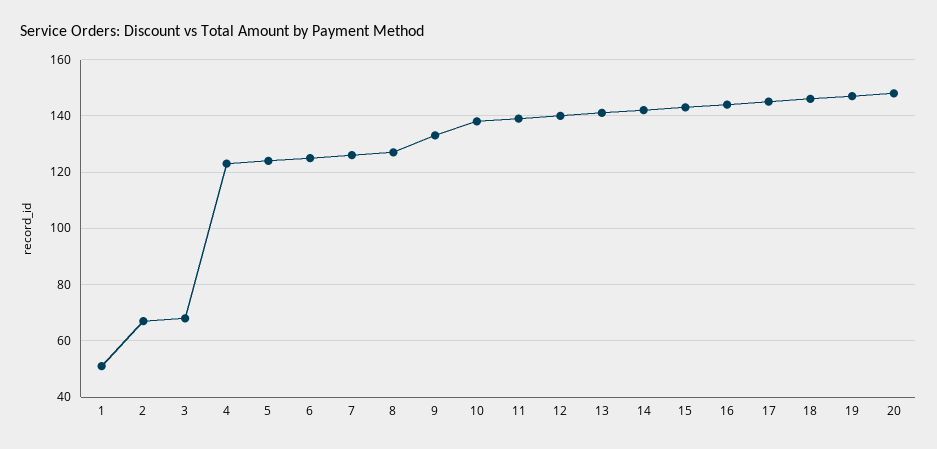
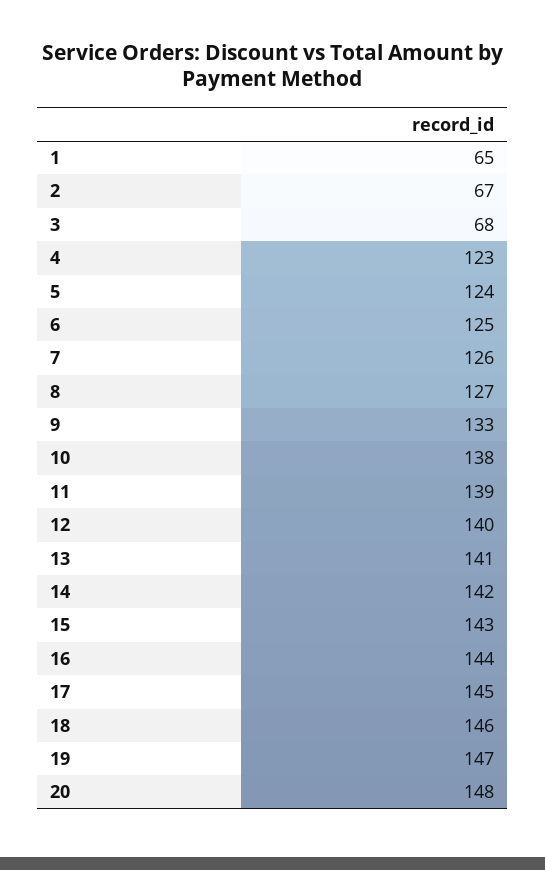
1: 50 -> 65

